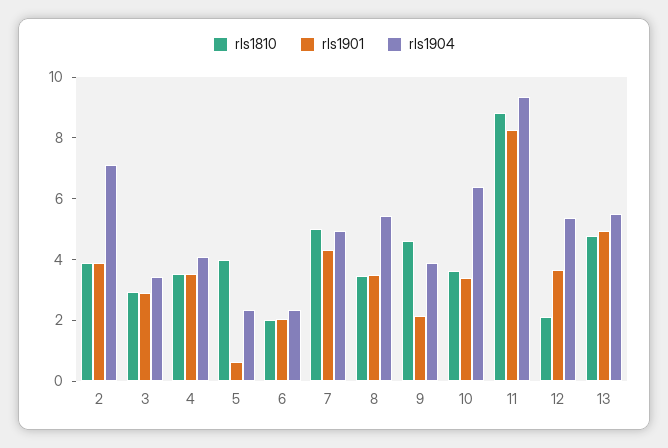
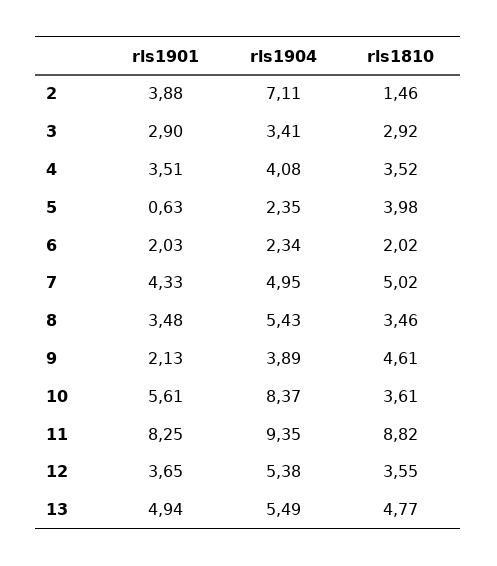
rls1810, 2: 4 -> 1.46
rls1901, 10: 3.5 -> 5.61
rls1904, 10: 6.5 -> 8.37
rls1810, 12: 2 -> 3.55

